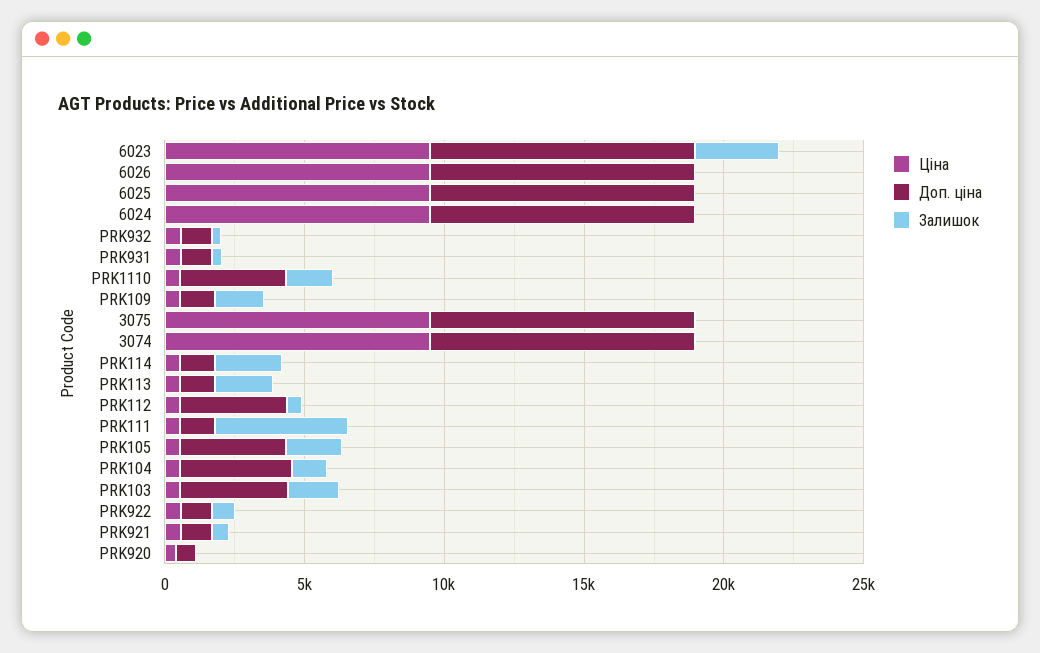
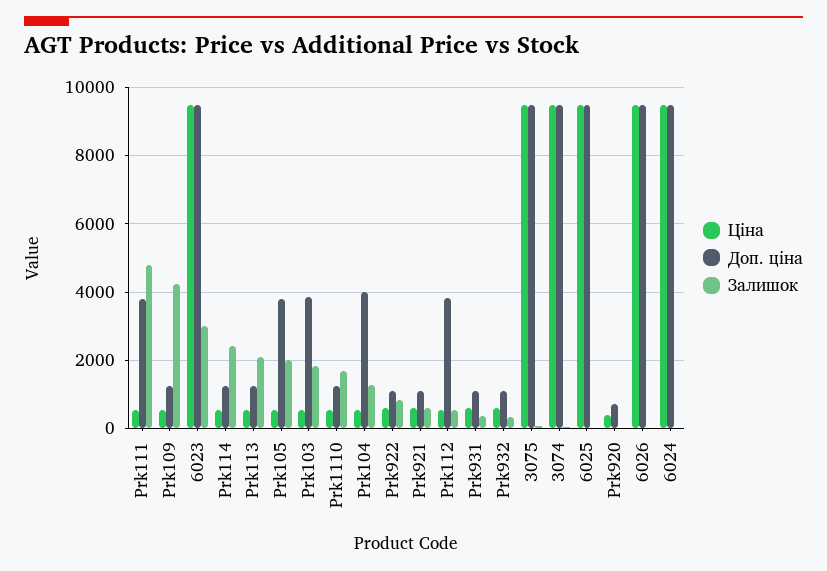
Доп. ціна, PRK1110: 4000 -> 1200
Залишок, PRK109: 2000 -> 4200
Доп. ціна, PRK111: 1000 -> 3800

